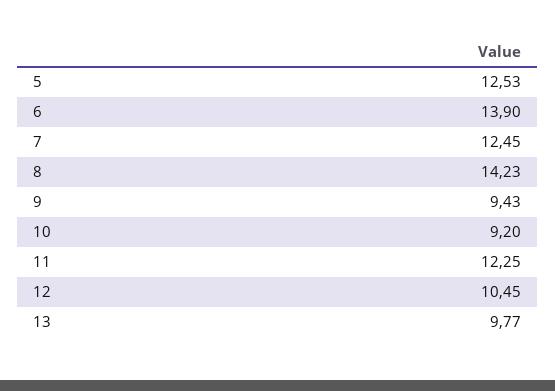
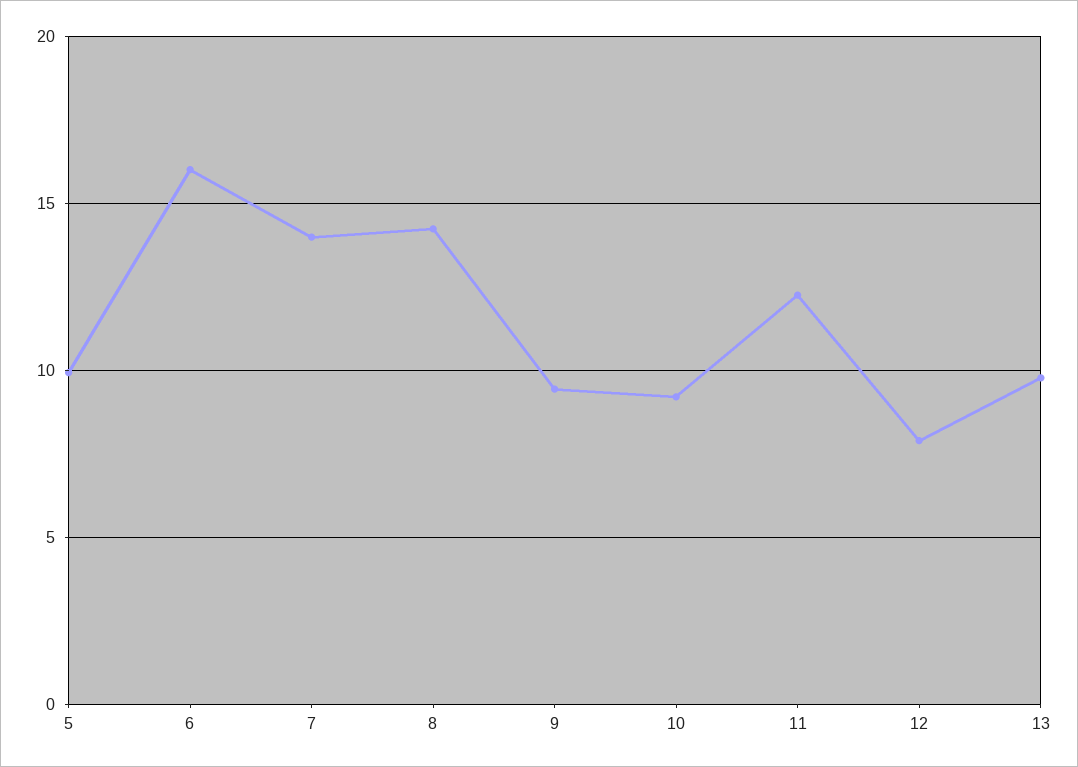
5: 12.53 -> 10
6: 13.9 -> 16
7: 12.45 -> 14
12: 10.45 -> 8

